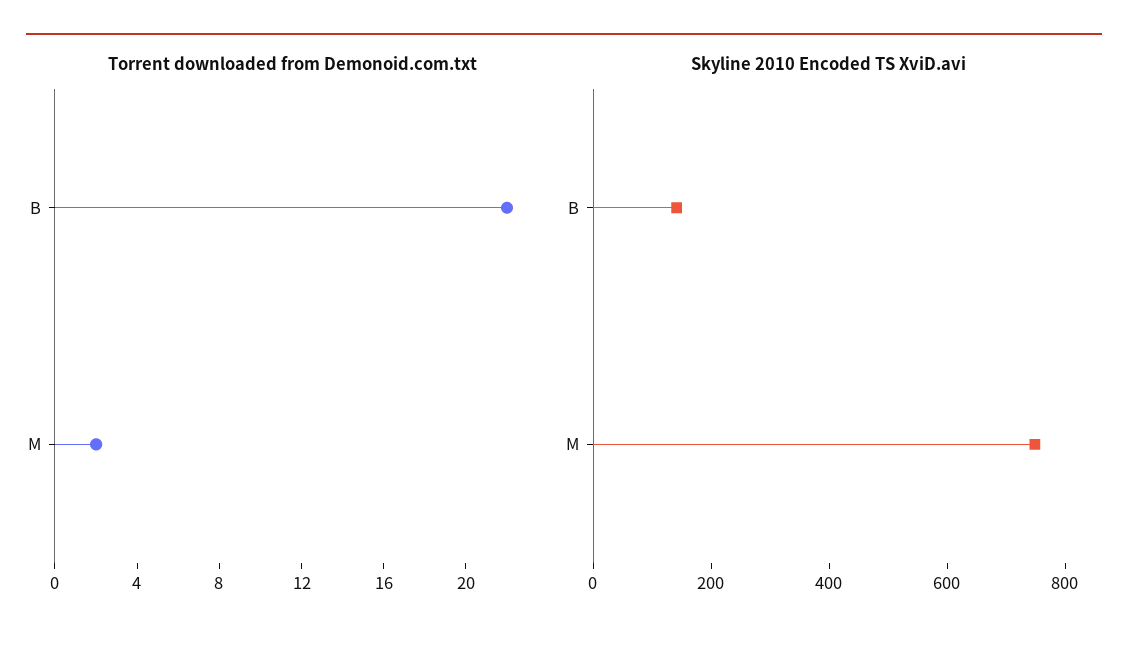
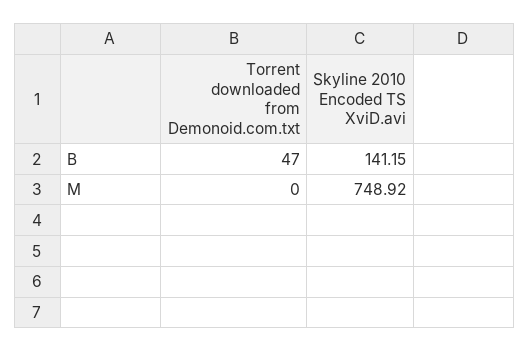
Torrent downloaded from Demonoid.com.txt, B: 22 -> 47
Torrent downloaded from Demonoid.com.txt, M: 2 -> 0

